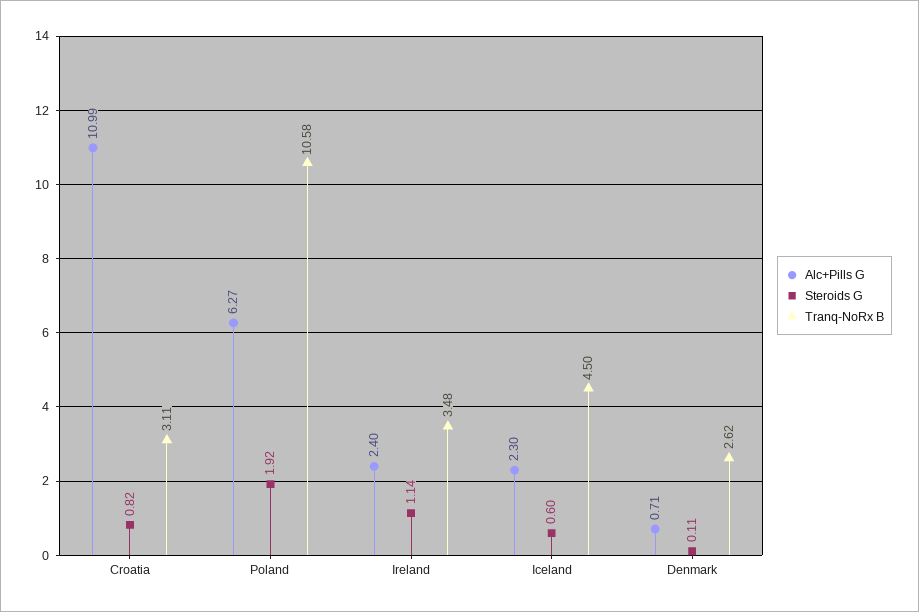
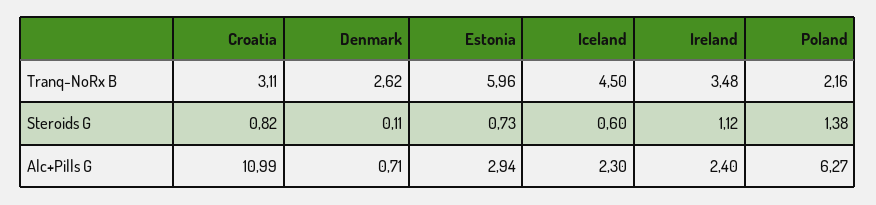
Steroids G, Poland: 1.92 -> 1.38
Tranq-NoRx B, Poland: 10.58 -> 2.16
Steroids G, Ireland: 1.14 -> 1.12
Tranq-NoRx B, Estonia: none -> 5.96
Steroids G, Estonia: none -> 0.73
Alc+Pills G, Estonia: none -> 2.94

